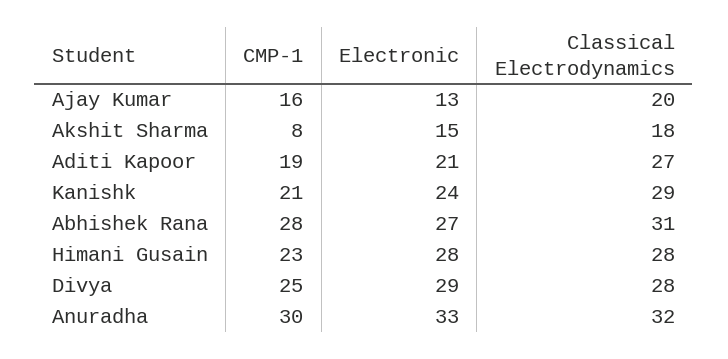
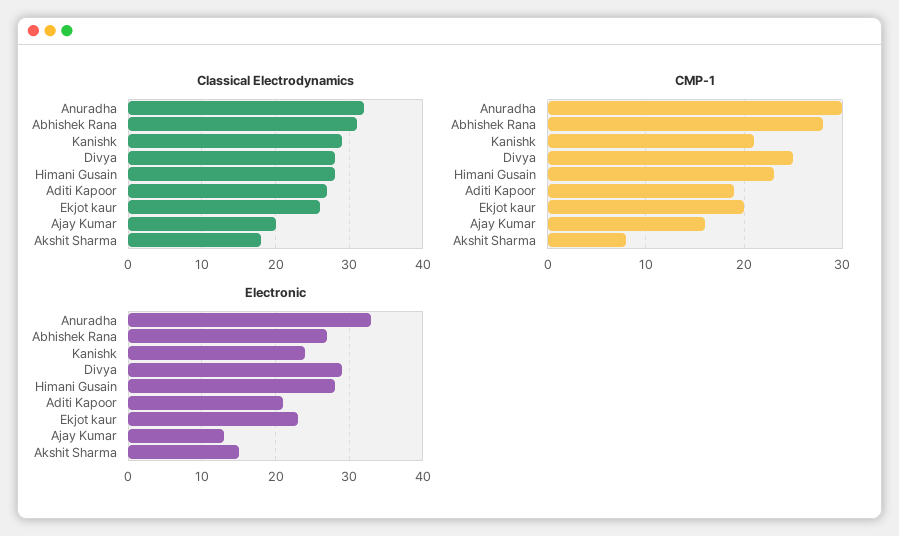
Classical Electrodynamics, Ekjot kaur: none -> 26
CMP-1, Ekjot kaur: none -> 20
Electronic, Ekjot kaur: none -> 23

